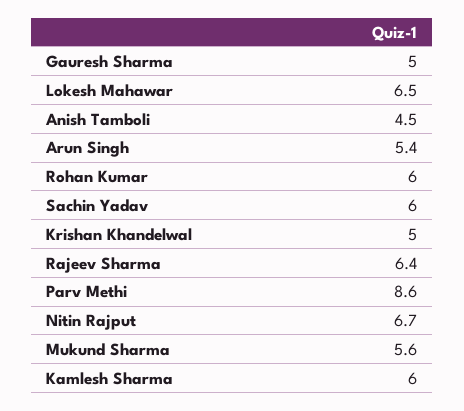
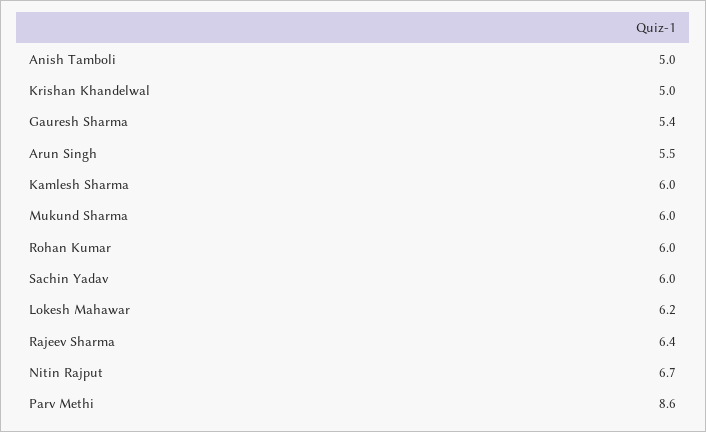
Gauresh Sharma: 5 -> 5.4
Lokesh Mahawar: 6.5 -> 6.2
Anish Tamboli: 4.5 -> 5
Arun Singh: 5.4 -> 5.5
Mukund Sharma: 5.6 -> 6

